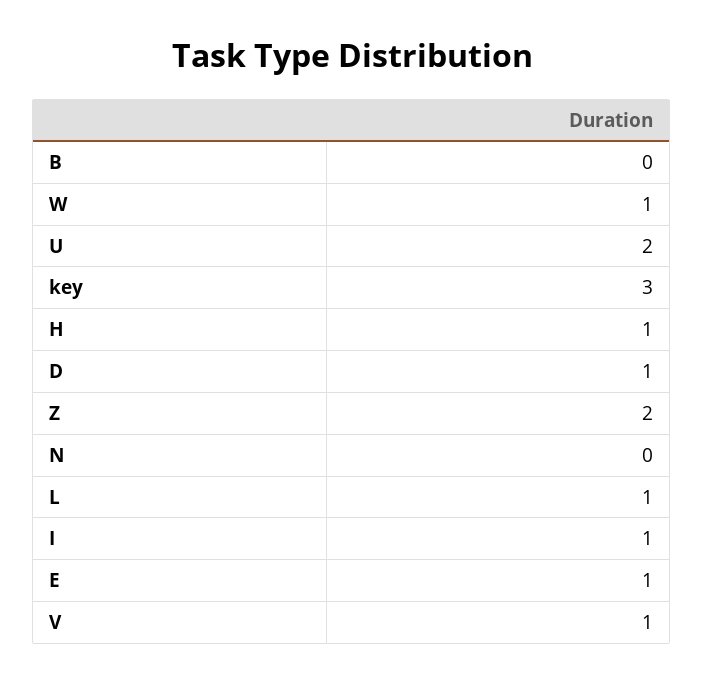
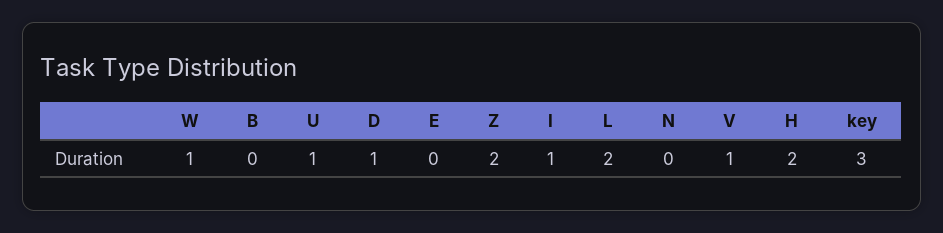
U: 2 -> 1
H: 1 -> 2
L: 1 -> 2
E: 1 -> 0

